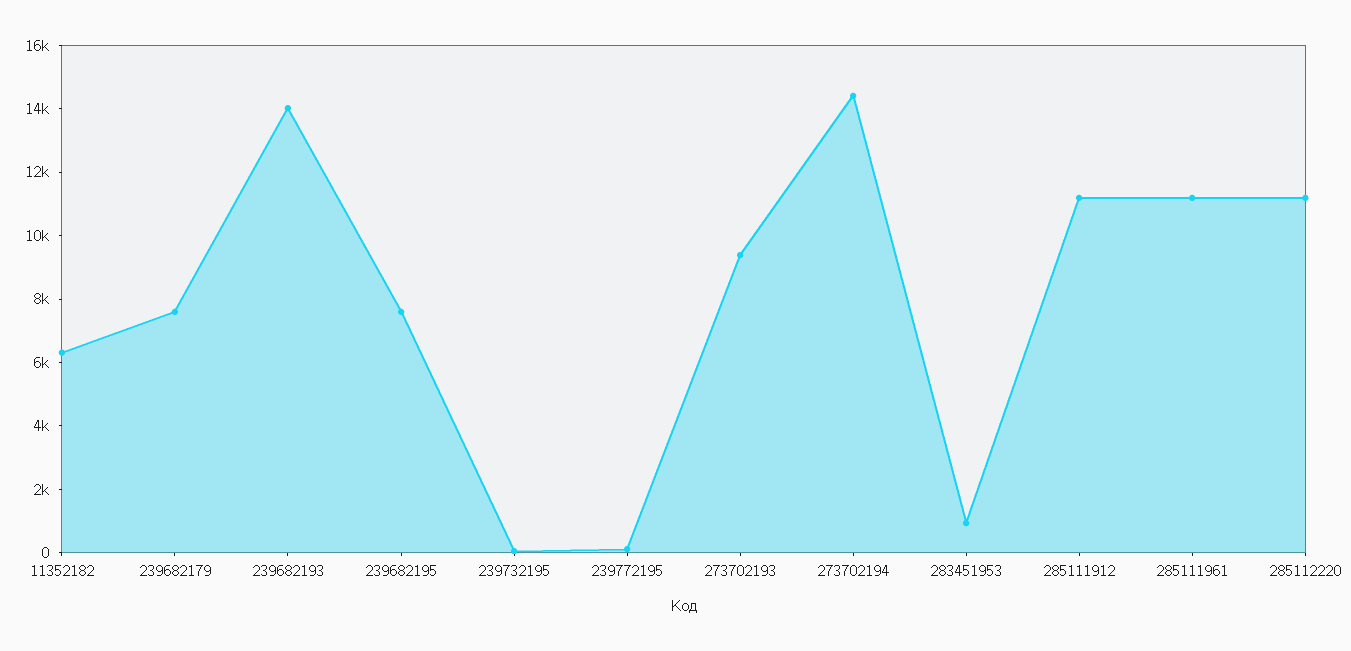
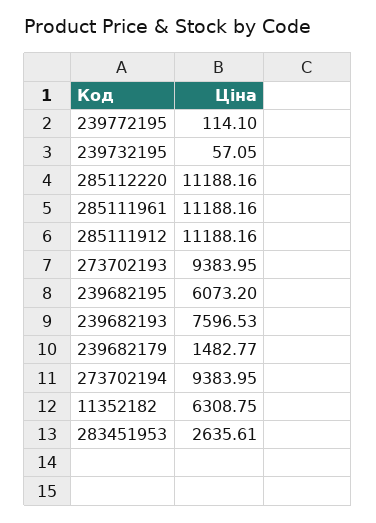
239682179: 7500 -> 1482.77
239682193: 14000 -> 7596.53
239682195: 7500 -> 6073.2
273702194: 14500 -> 9383.95
283451953: 1000 -> 2635.61

